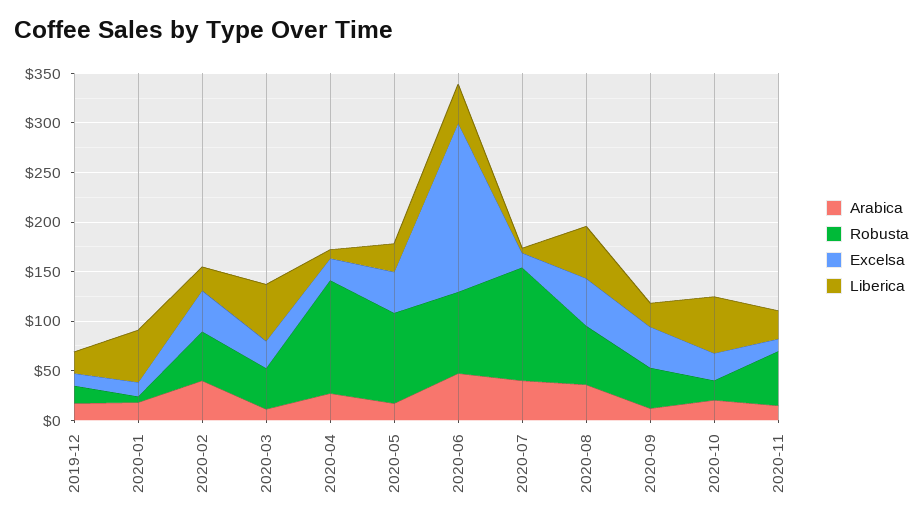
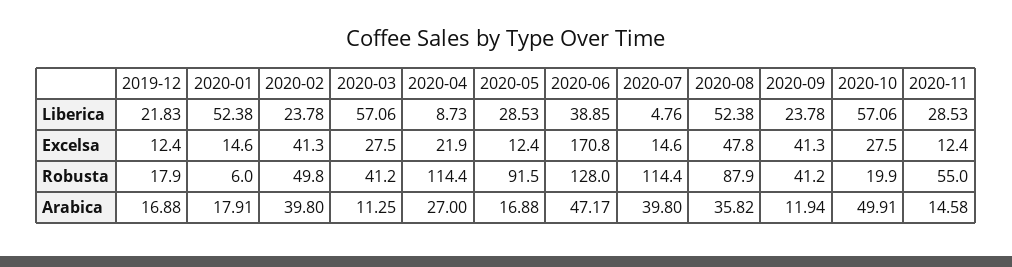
Excelsa, 2020-05: 40 -> 12.4
Robusta, 2020-06: 80 -> 128
Robusta, 2020-08: 60 -> 87.9
Arabica, 2020-10: 20 -> 49.91

